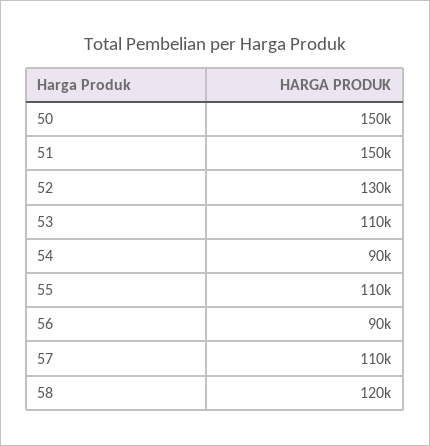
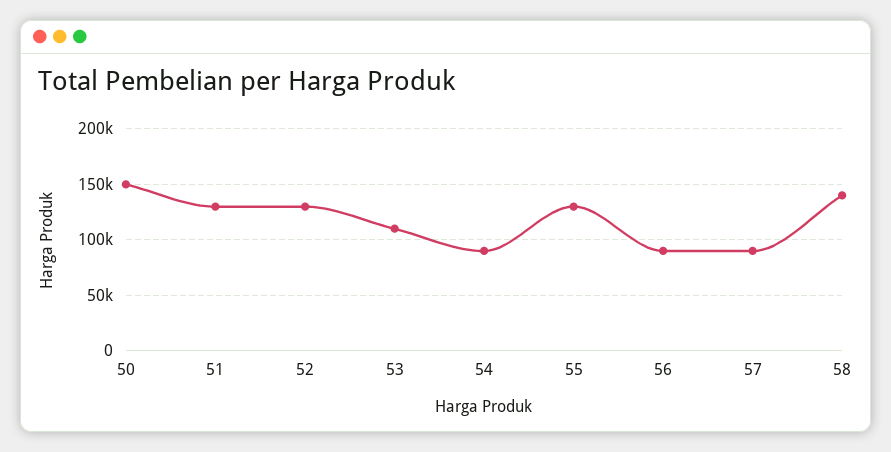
51: 150000 -> 130000
55: 110000 -> 130000
57: 110000 -> 90000
58: 120000 -> 140000

